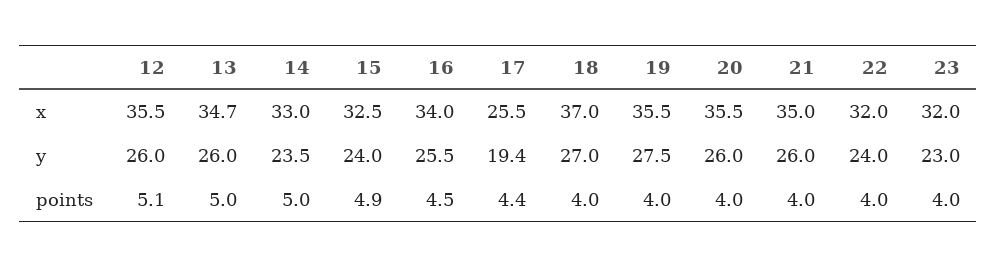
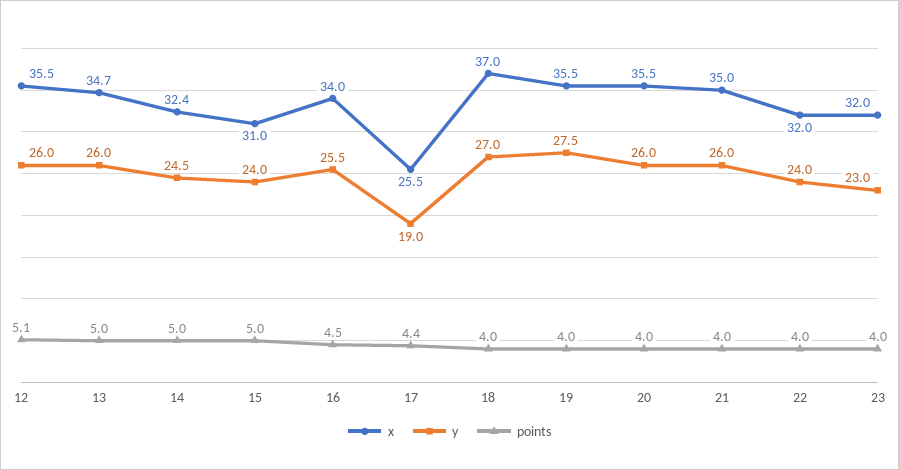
x, 14: 33 -> 32.4
x, 15: 32.5 -> 31
y, 14: 23.5 -> 24.5
y, 17: 19.4 -> 19
points, 15: 4.9 -> 5

